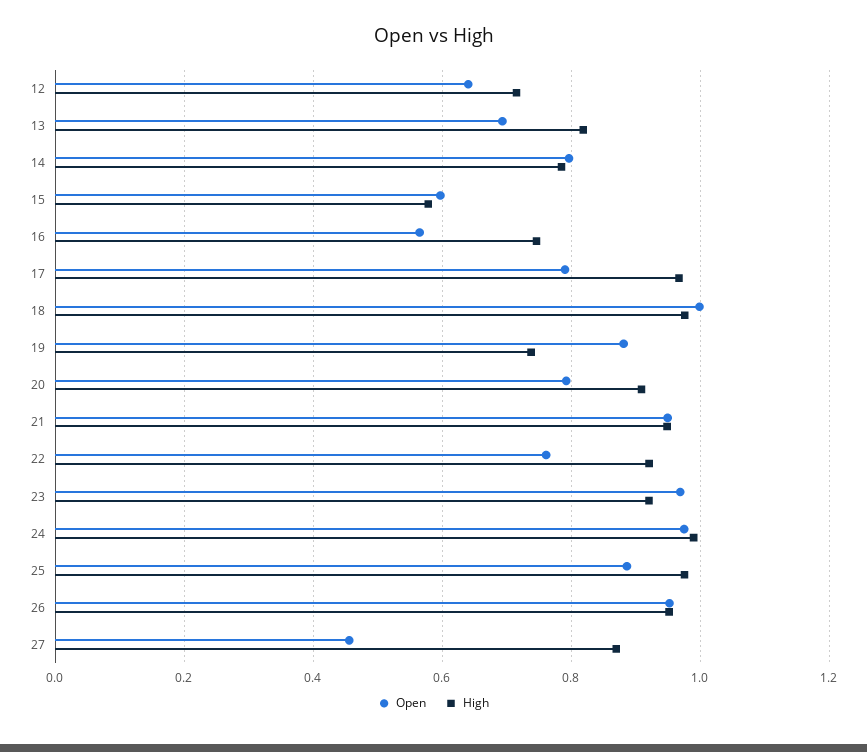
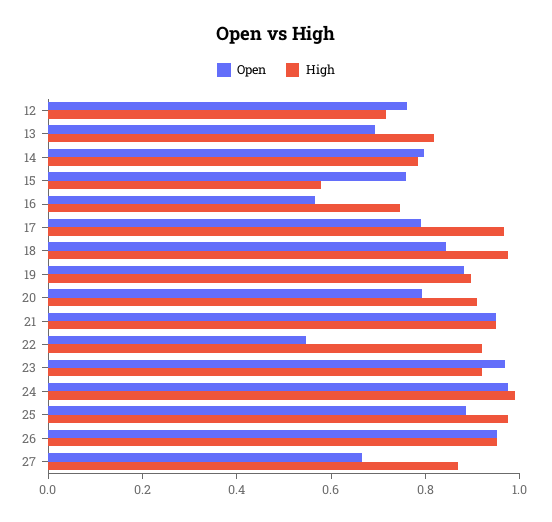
Open, 12: 0.64 -> 0.75
Open, 15: 0.6 -> 0.75
Open, 18: 1 -> 0.85
High, 19: 0.74 -> 0.9
Open, 22: 0.76 -> 0.55
Open, 27: 0.46 -> 0.65

